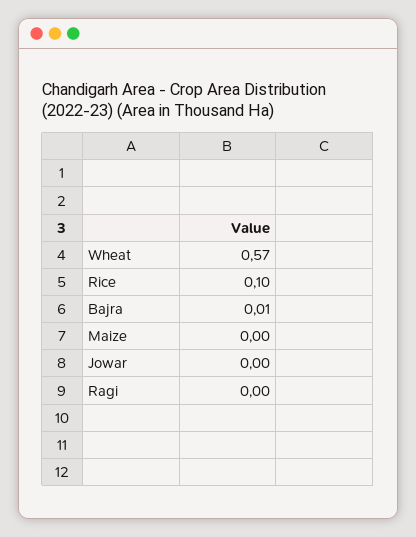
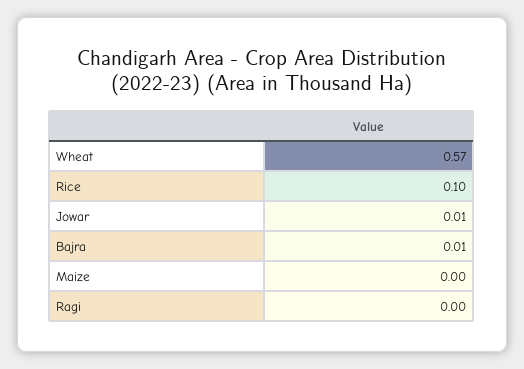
Jowar: 0 -> 0.01

